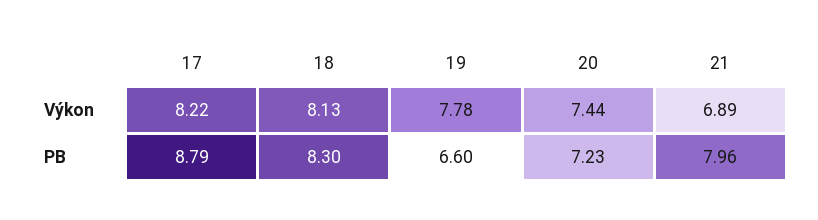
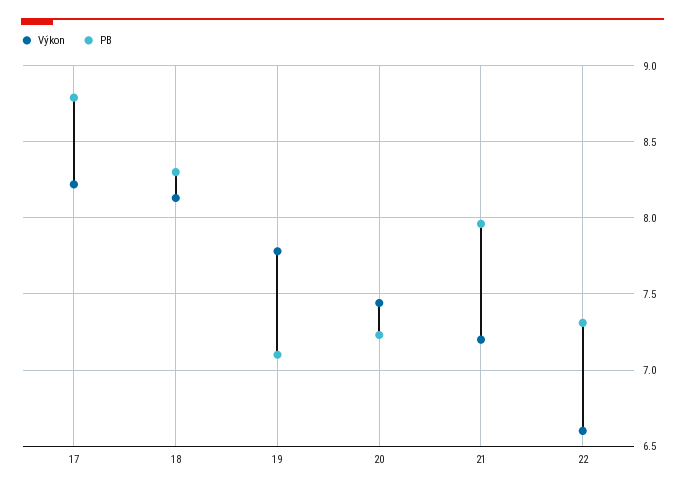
Výkon, 21: 6.89 -> 7.2
PB, 19: 6.6 -> 7.1
Výkon, 22: none -> 6.6
PB, 22: none -> 7.3

